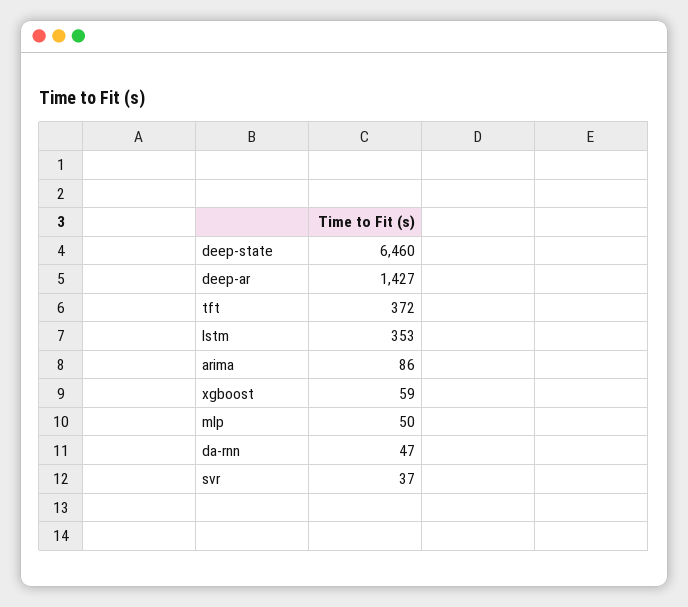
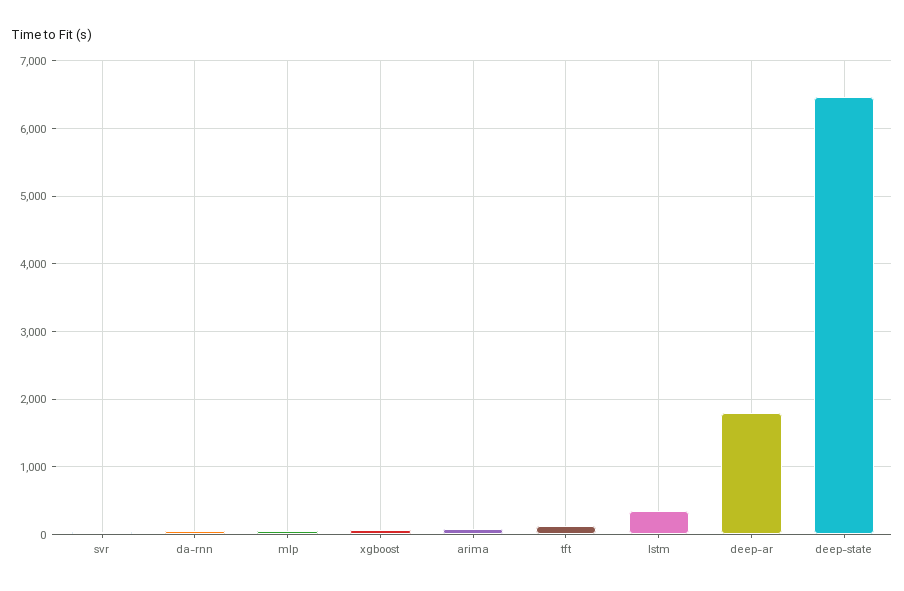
deep-ar: 1427 -> 1800
tft: 372 -> 100

